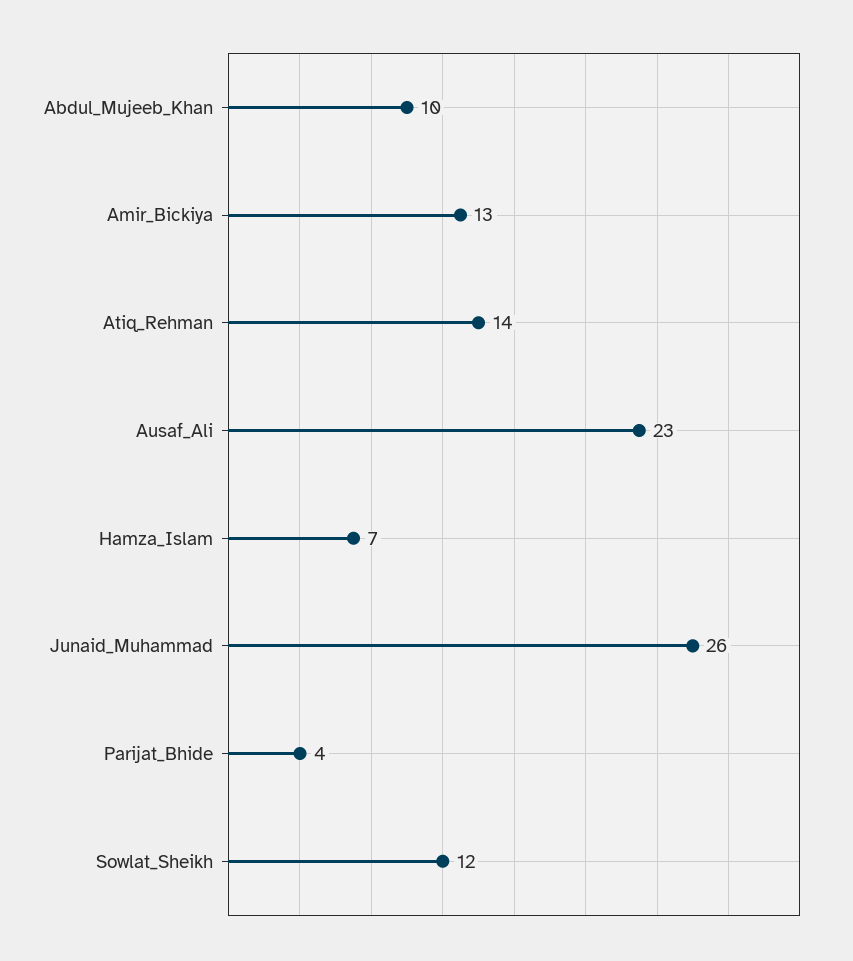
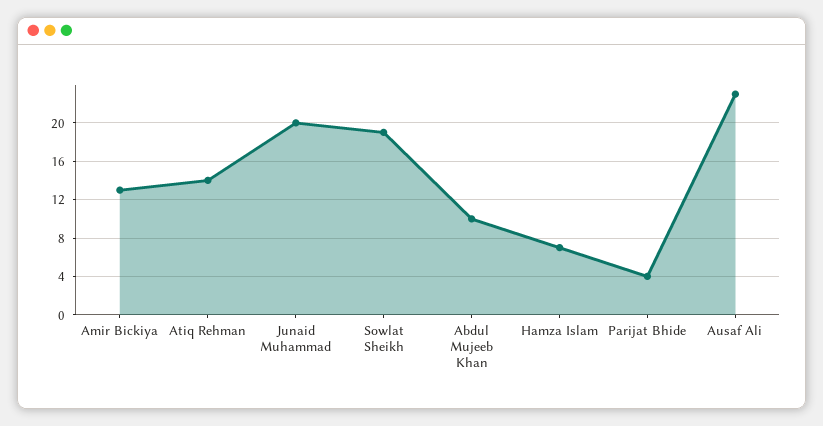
Junaid_Muhammad: 26 -> 20
Sowlat_Sheikh: 12 -> 19

